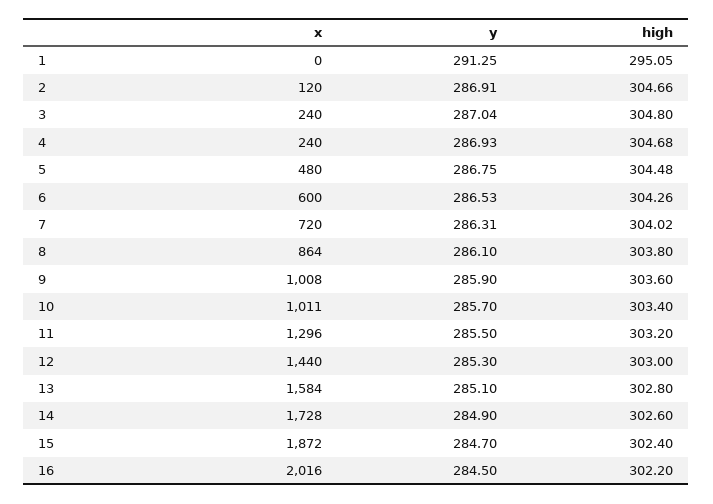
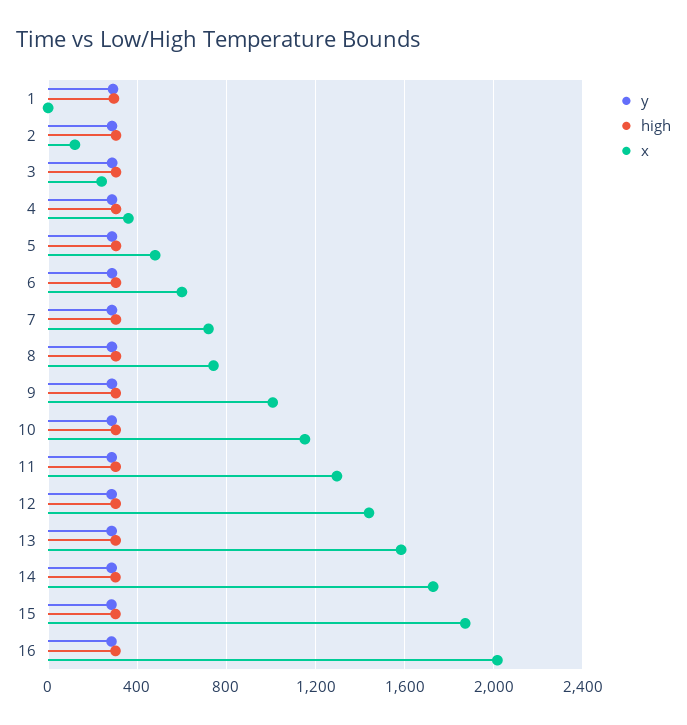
x, 4: 240 -> 350
x, 8: 864 -> 750
x, 10: 1011 -> 1150

